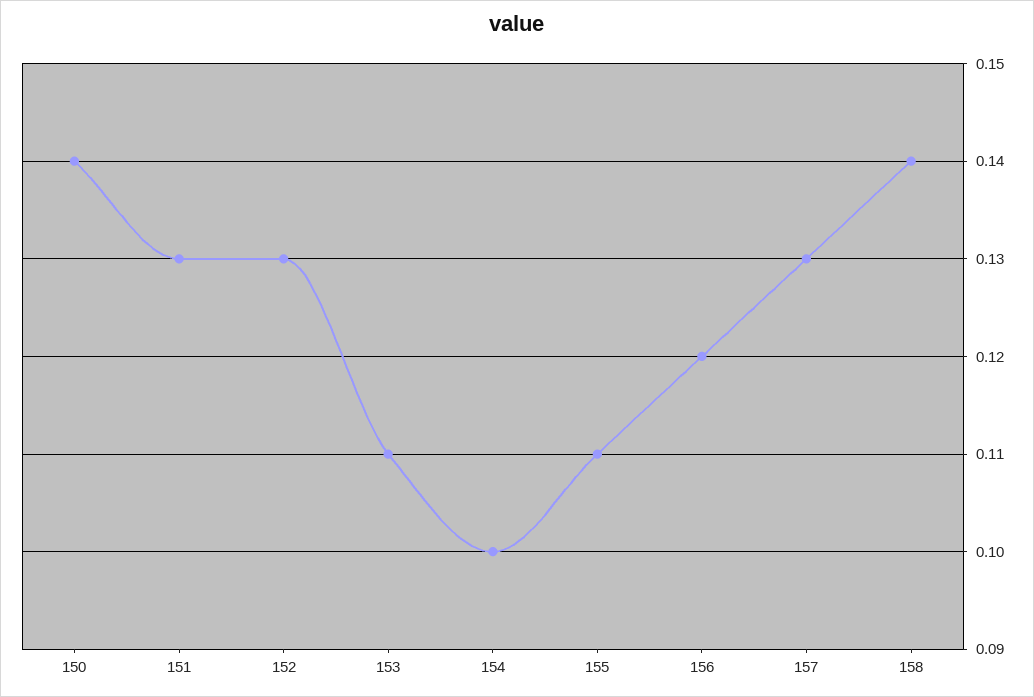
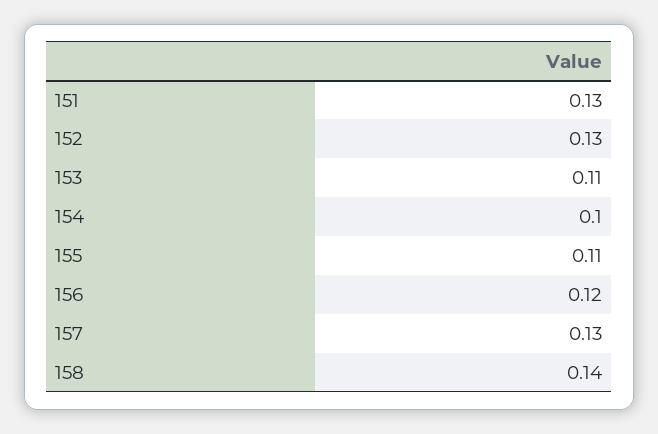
150: 0.14 -> none

